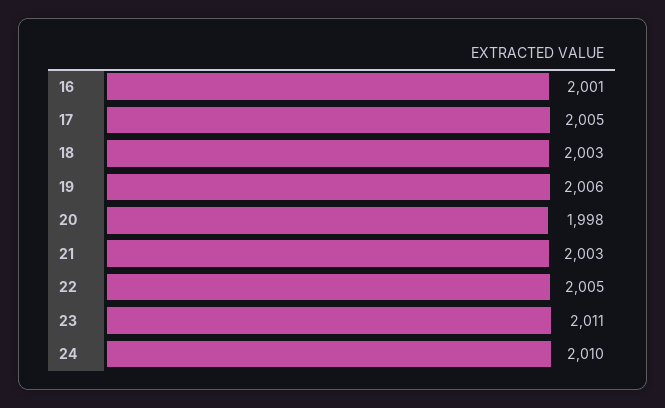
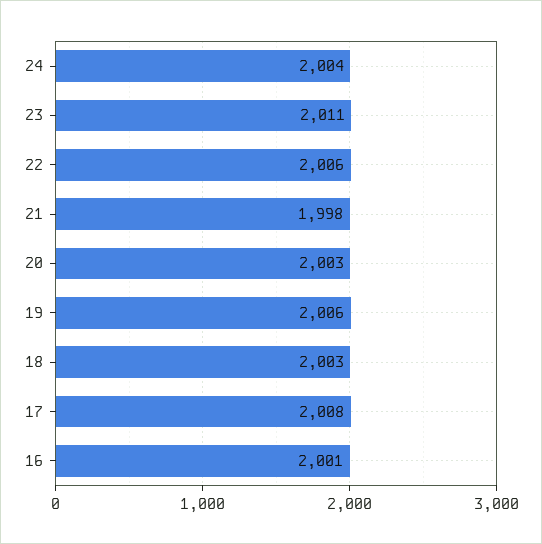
17: 2005 -> 2008
20: 1998 -> 2003
21: 2003 -> 1998
22: 2005 -> 2006
24: 2010 -> 2004

